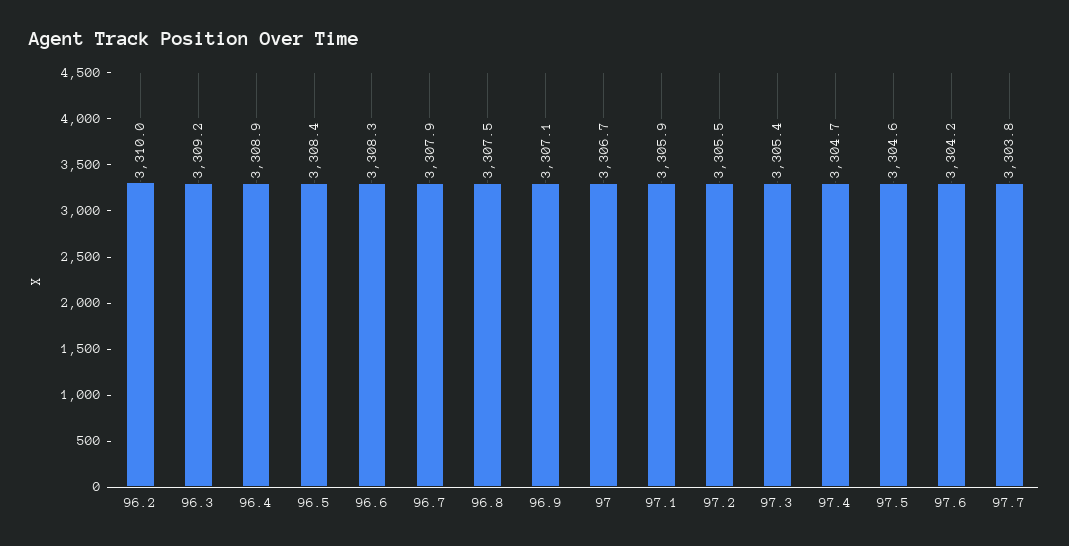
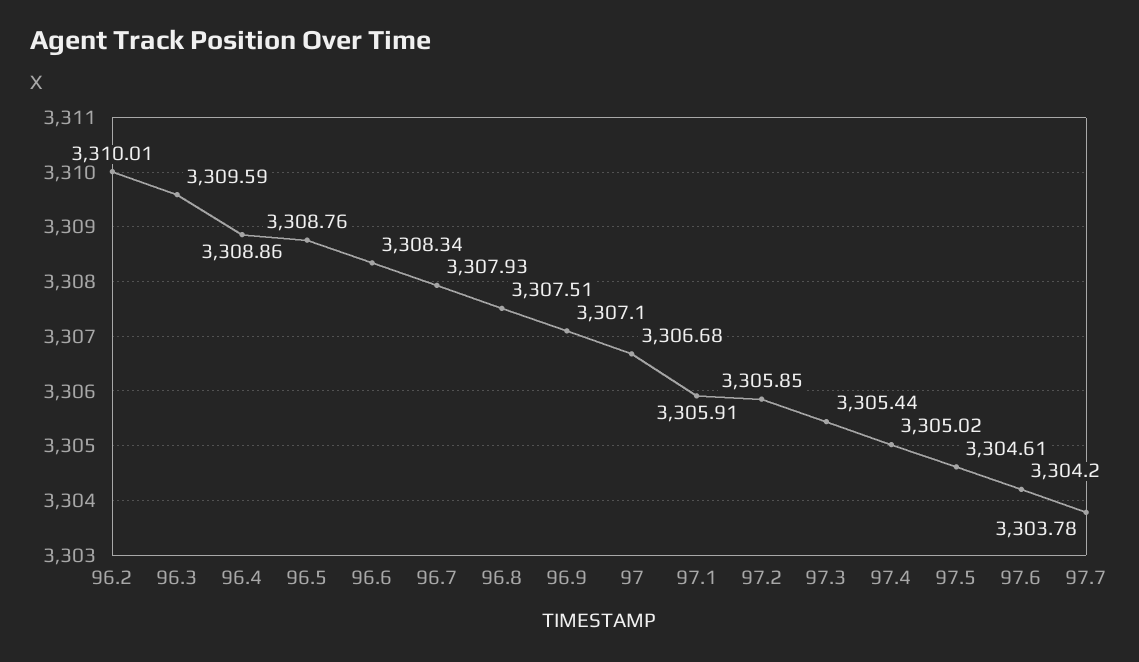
96.3: 3309.2 -> 3309.59
96.5: 3308.4 -> 3308.76
97.2: 3305.5 -> 3305.85
97.4: 3304.7 -> 3305.02

